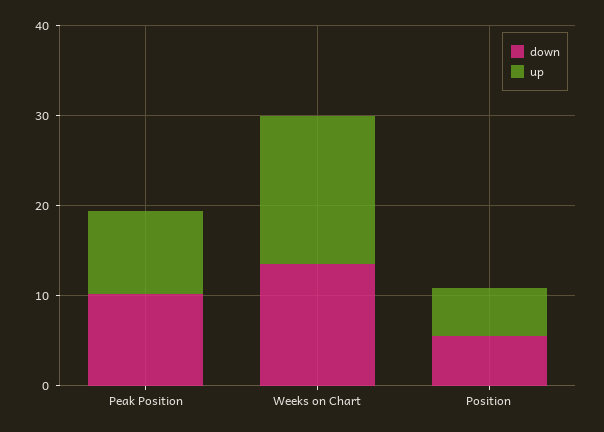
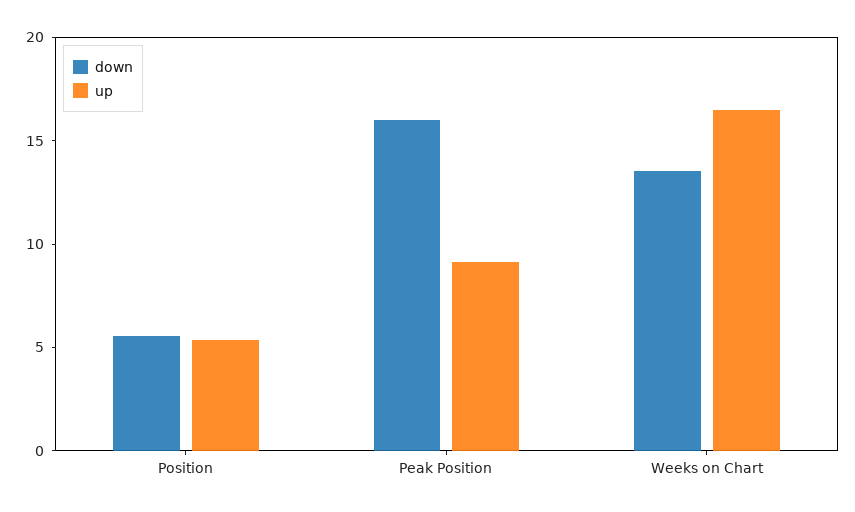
down, Peak Position: 10 -> 16

